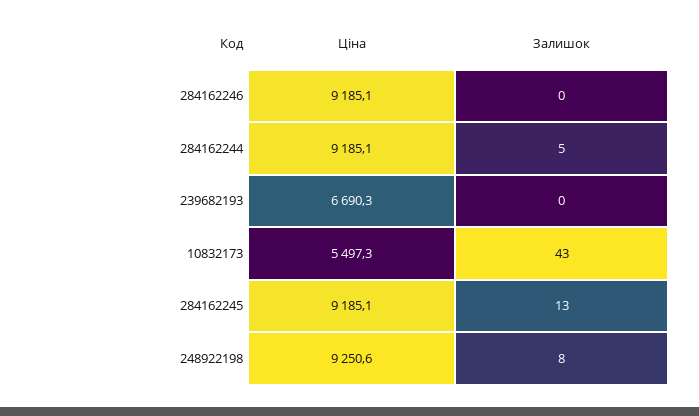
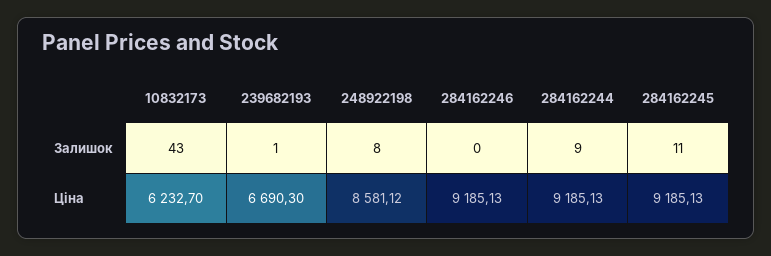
Залишок, 284162244: 5 -> 9
Залишок, 239682193: 0 -> 1
Ціна, 10832173: 5497.3 -> 6232.7
Залишок, 284162245: 13 -> 11
Ціна, 248922198: 9250.6 -> 8581.12

